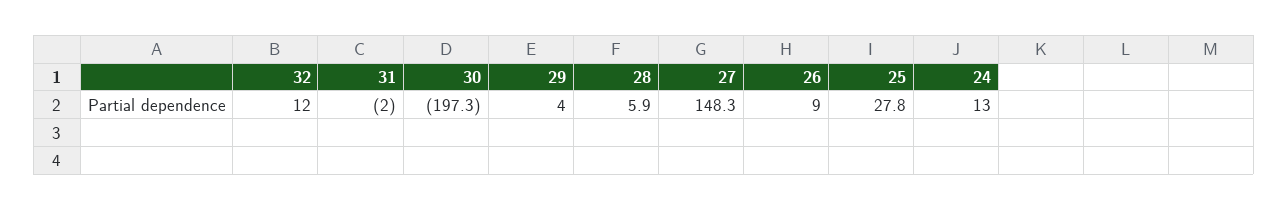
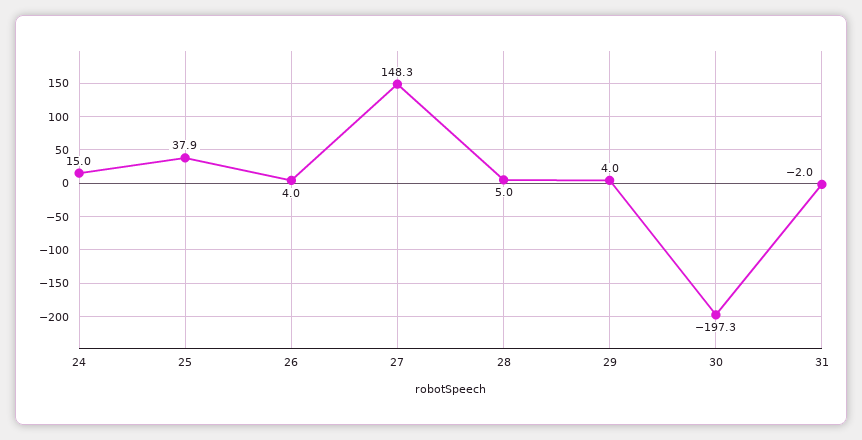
32: 12 -> none
28: 5.9 -> 5
26: 9 -> 4
25: 27.8 -> 37.9
24: 13 -> 15

